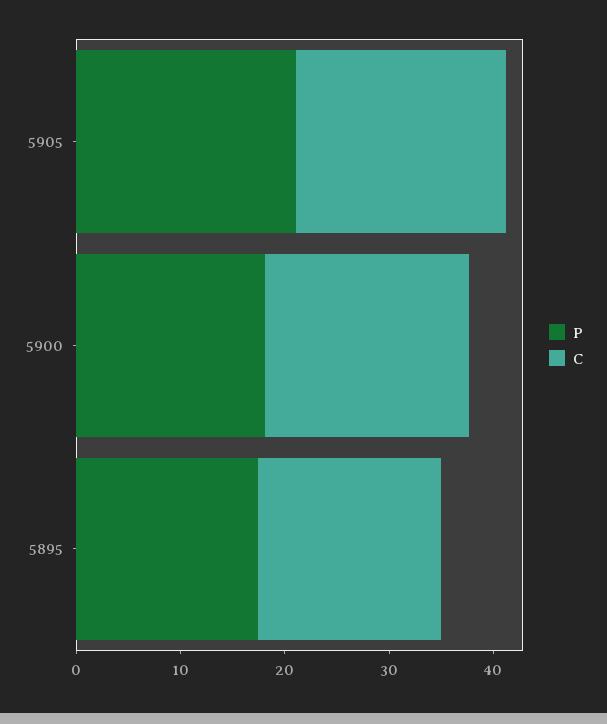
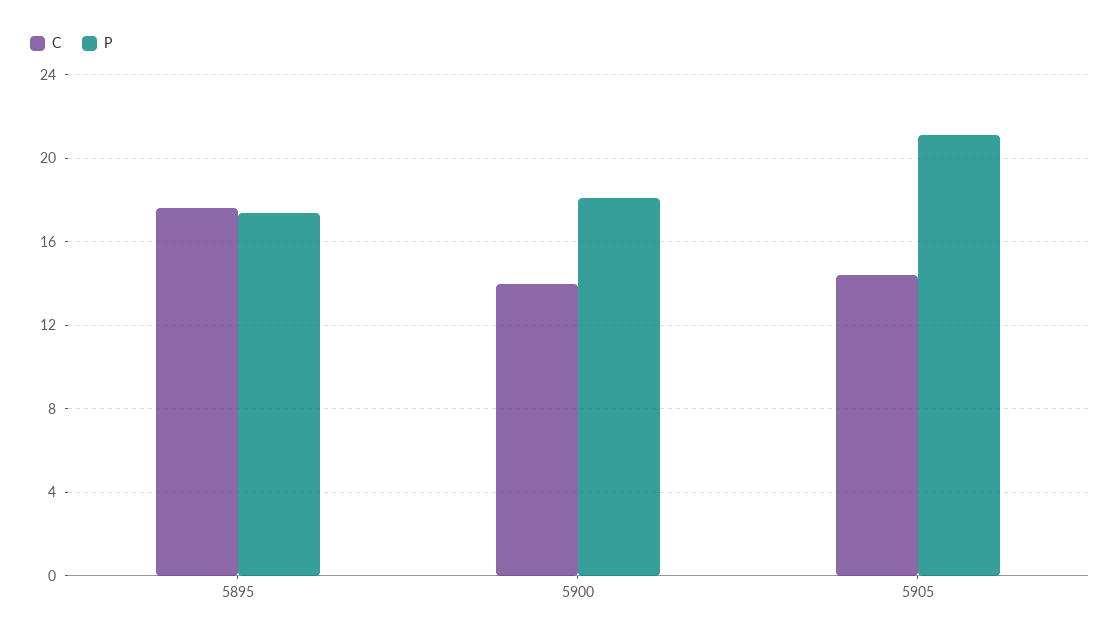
C, 5905: 20 -> 14.5
C, 5900: 20 -> 14

